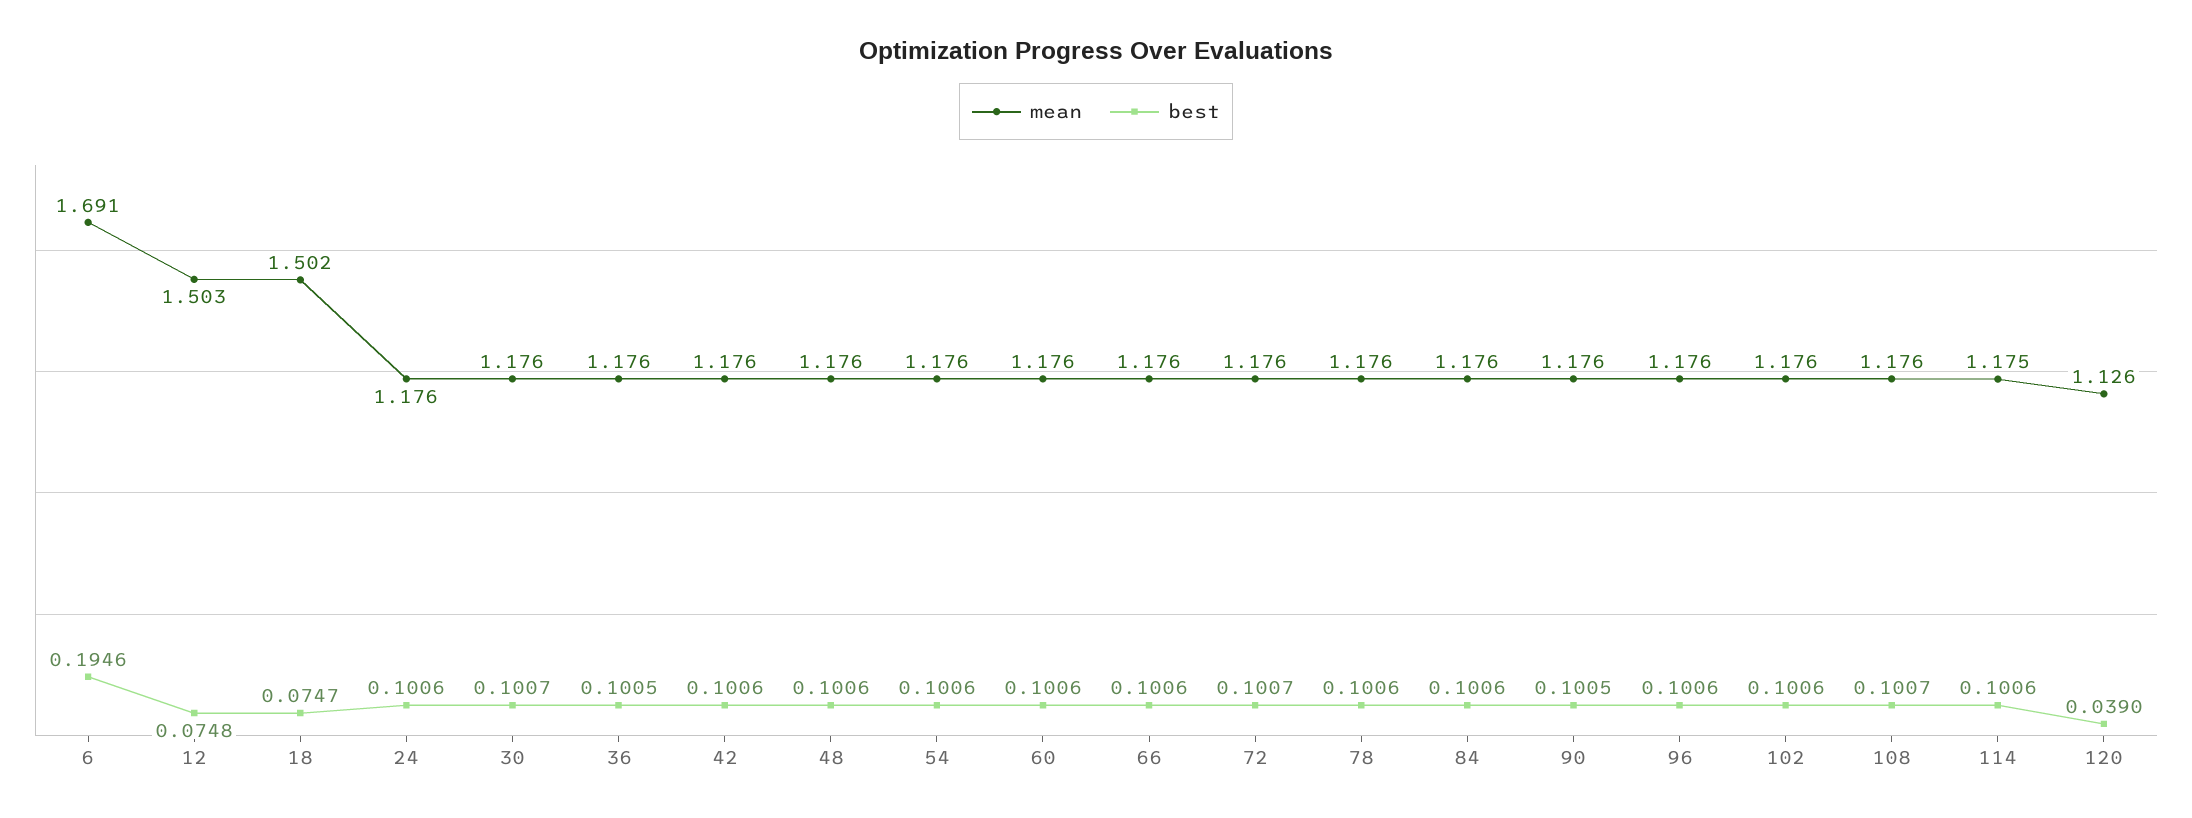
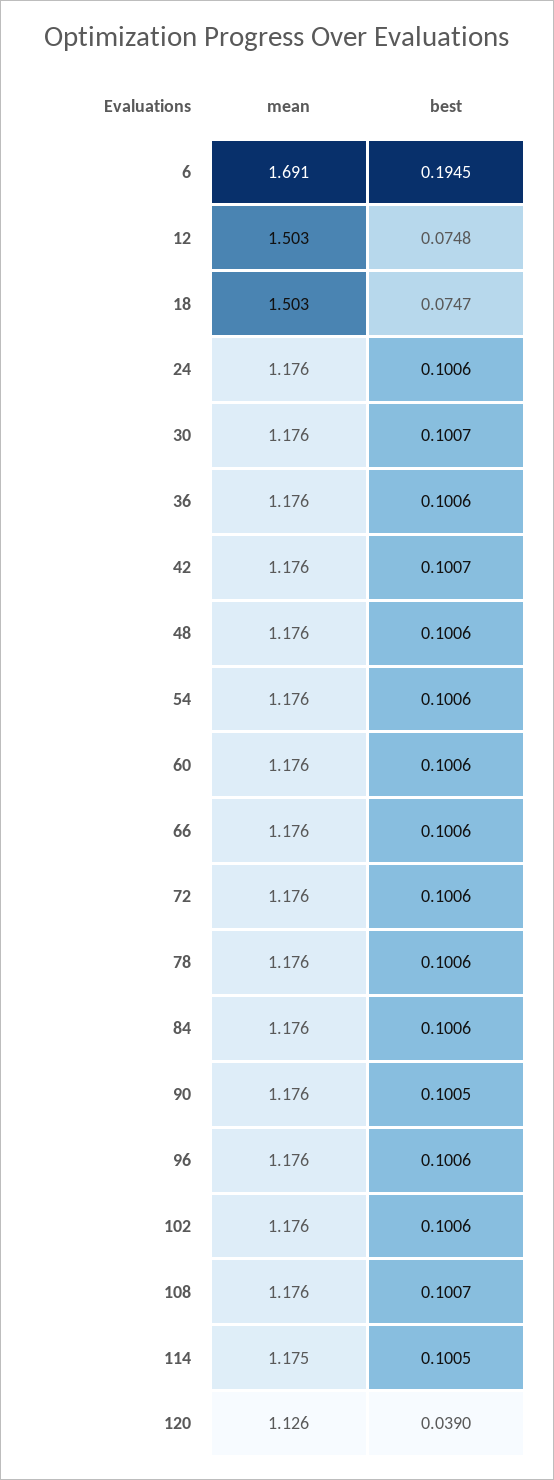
best, 6: 0.1946 -> 0.1945
mean, 18: 1.502 -> 1.503
best, 36: 0.1005 -> 0.1006
best, 42: 0.1006 -> 0.1007
best, 72: 0.1007 -> 0.1006
best, 114: 0.1006 -> 0.1005

